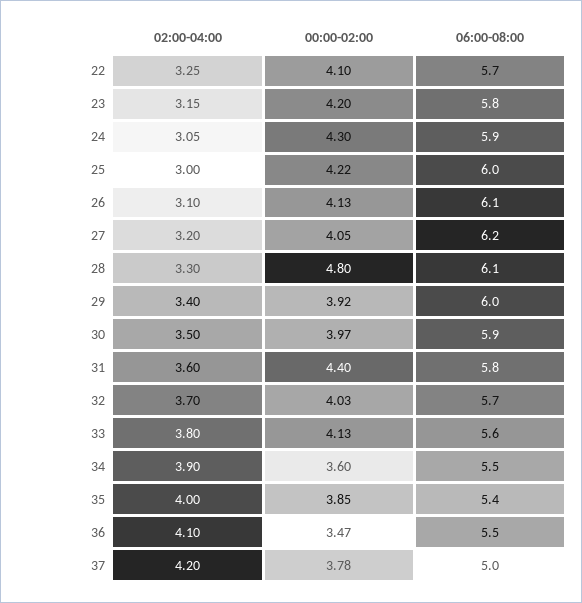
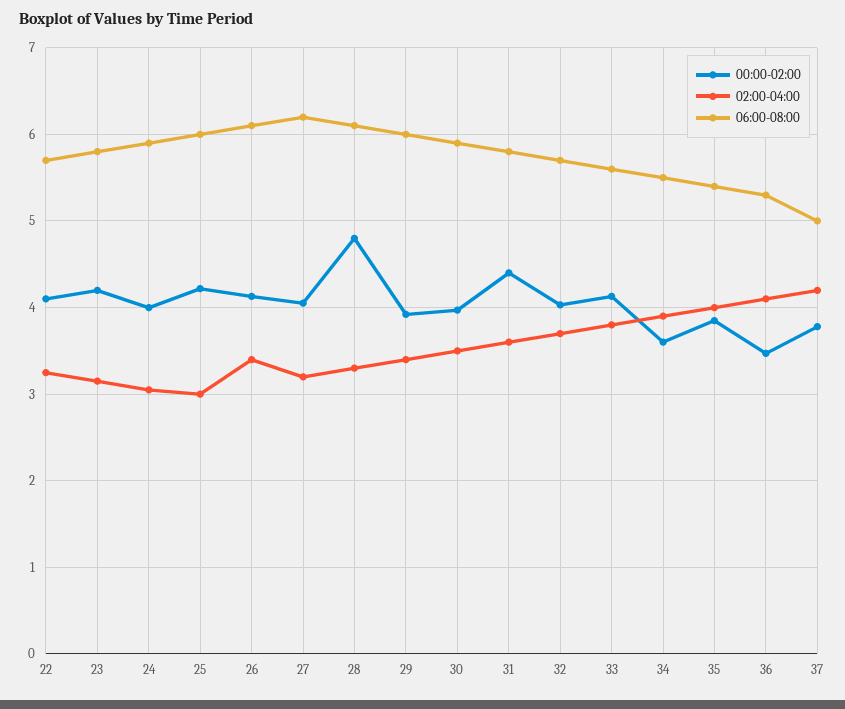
00:00-02:00, 24: 4.3 -> 4
02:00-04:00, 26: 3.1 -> 3.4
06:00-08:00, 36: 5.5 -> 5.3

